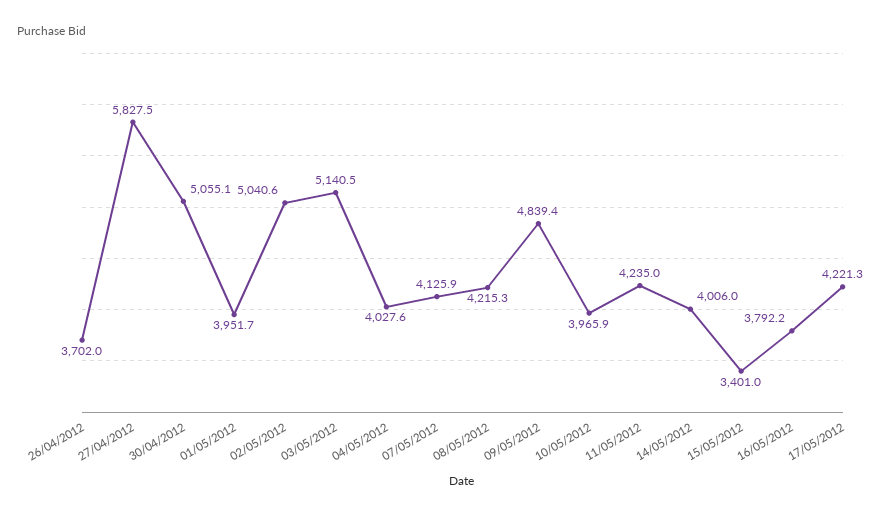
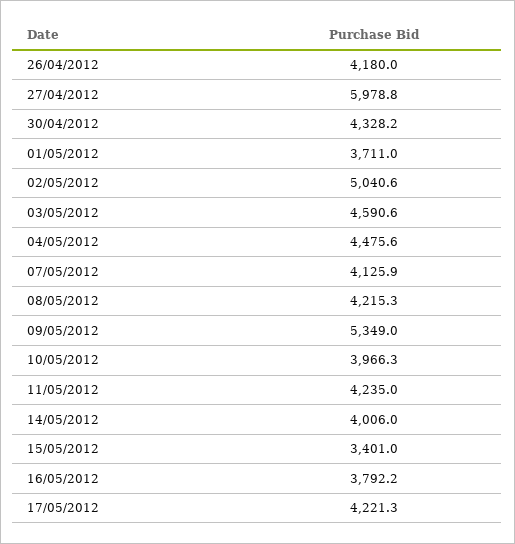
26/04/2012: 3702 -> 4180
27/04/2012: 5827.5 -> 5978.8
30/04/2012: 5055.1 -> 4328.2
01/05/2012: 3951.7 -> 3711
03/05/2012: 5140.5 -> 4590.6
04/05/2012: 4027.6 -> 4475.6
09/05/2012: 4839.4 -> 5349
10/05/2012: 3965.9 -> 3966.3

